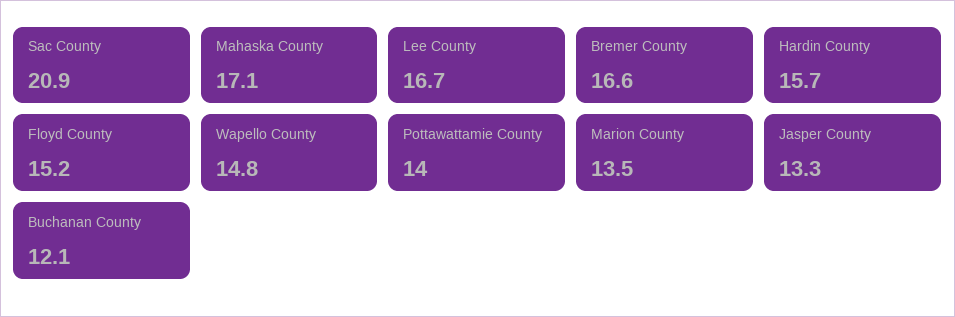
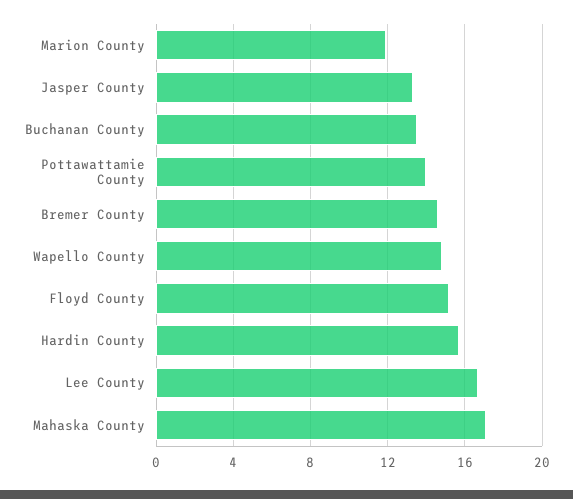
Sac County: 20.9 -> none
Bremer County: 16.6 -> 14.5
Marion County: 13.5 -> 12
Buchanan County: 12.1 -> 13.5

